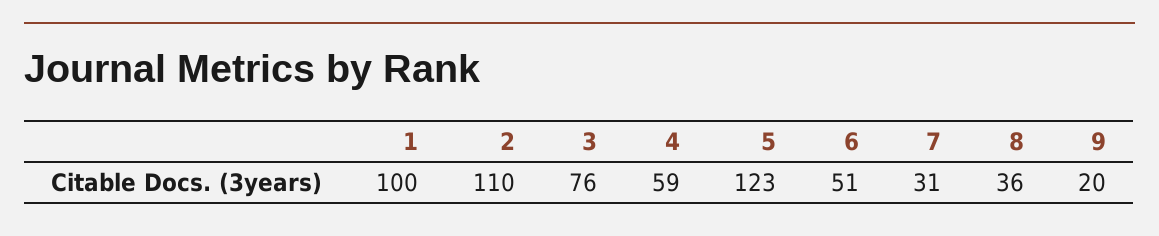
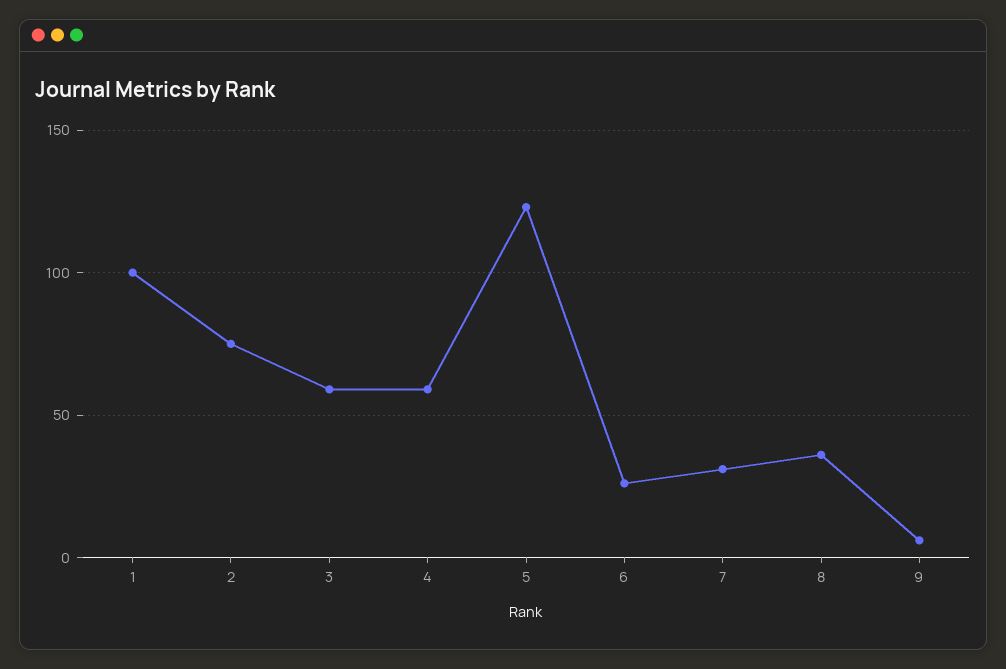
2: 110 -> 75
3: 76 -> 60
6: 51 -> 25
9: 20 -> 5

